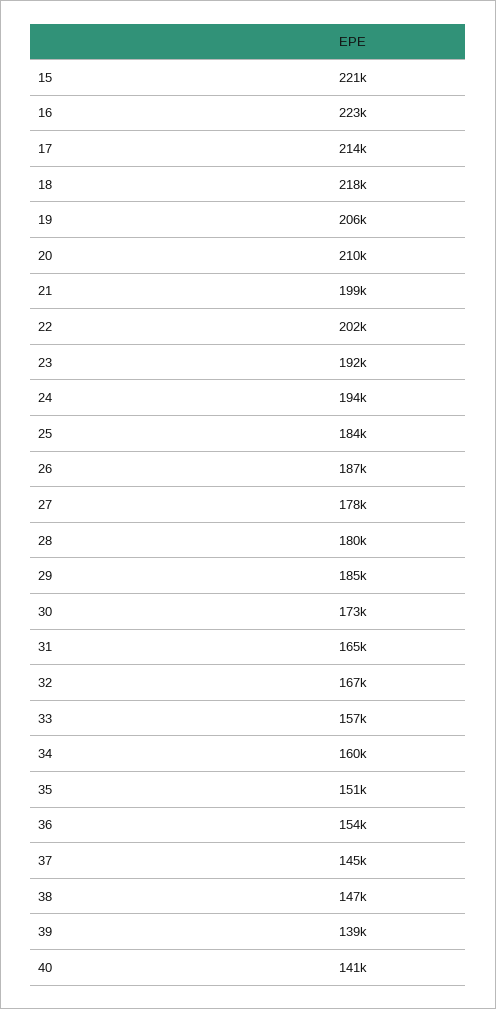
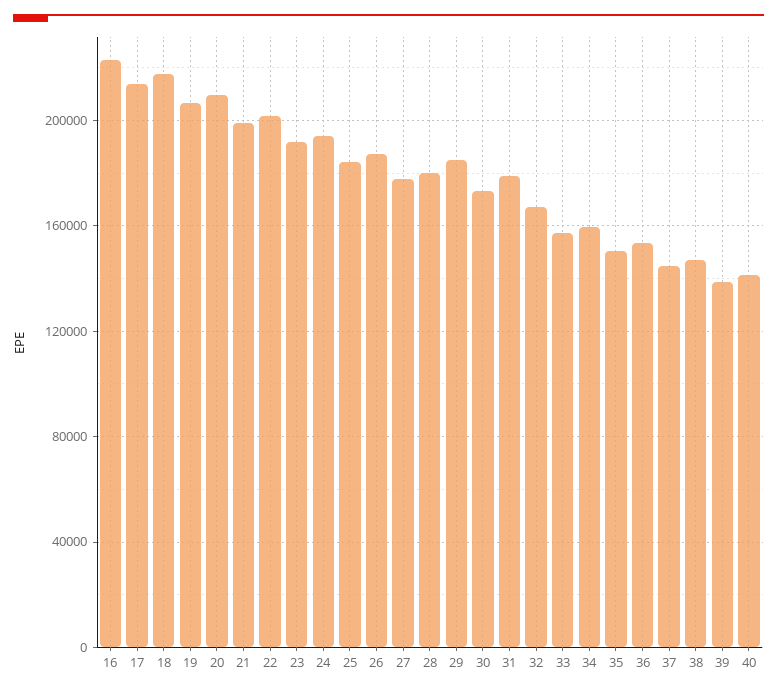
15: 221000 -> none
31: 165000 -> 180000

